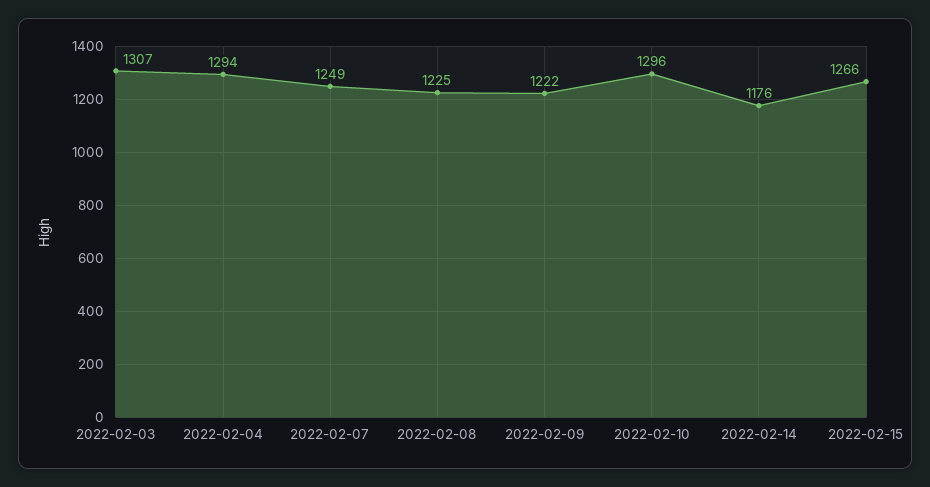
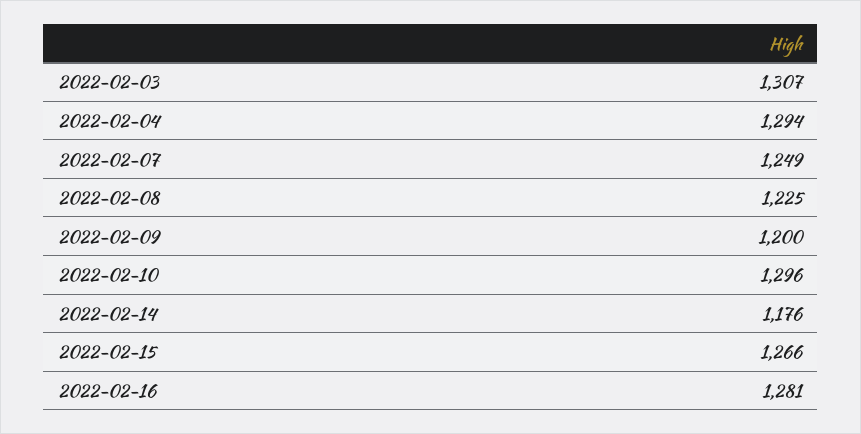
2022-02-09: 1222 -> 1200
2022-02-16: none -> 1281

